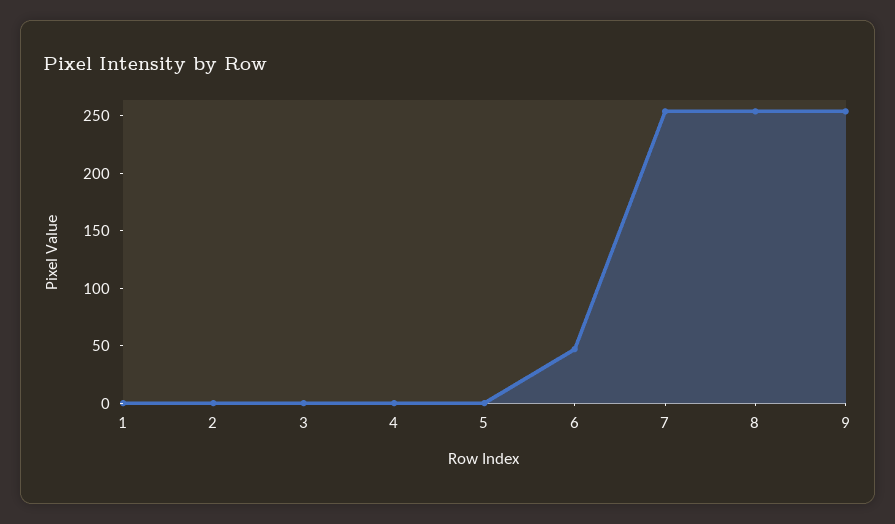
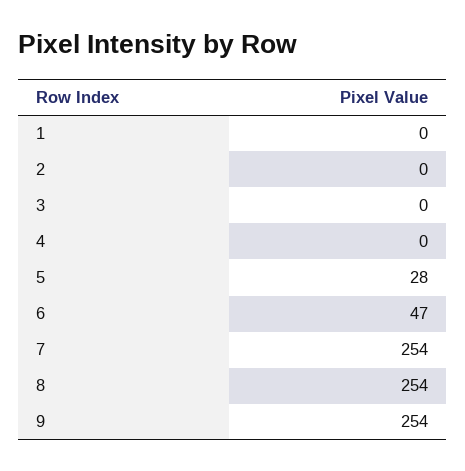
5: 0 -> 28

